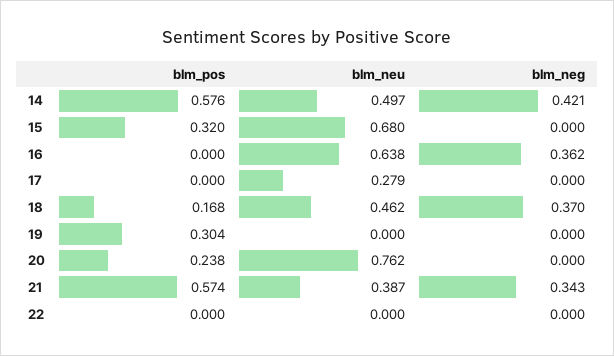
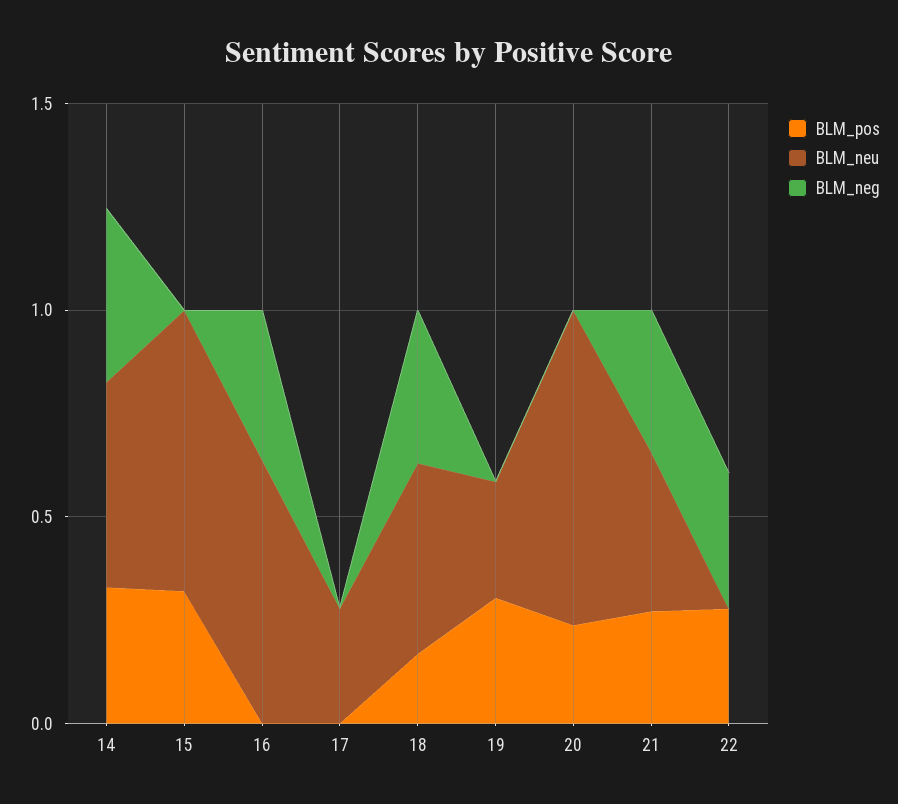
blm_pos, 14: 0.576 -> 0.3
blm_neu, 19: 0 -> 0.3
blm_pos, 21: 0.574 -> 0.3
blm_pos, 22: 0 -> 0.3
blm_neg, 22: 0 -> 0.3

